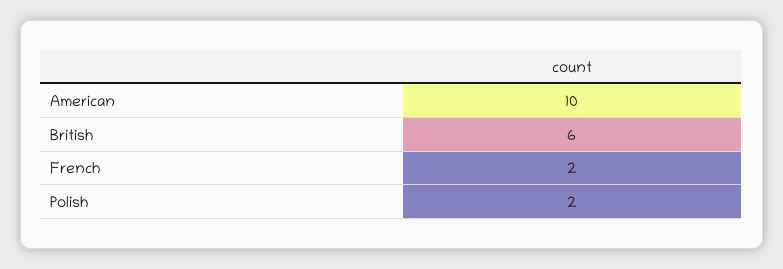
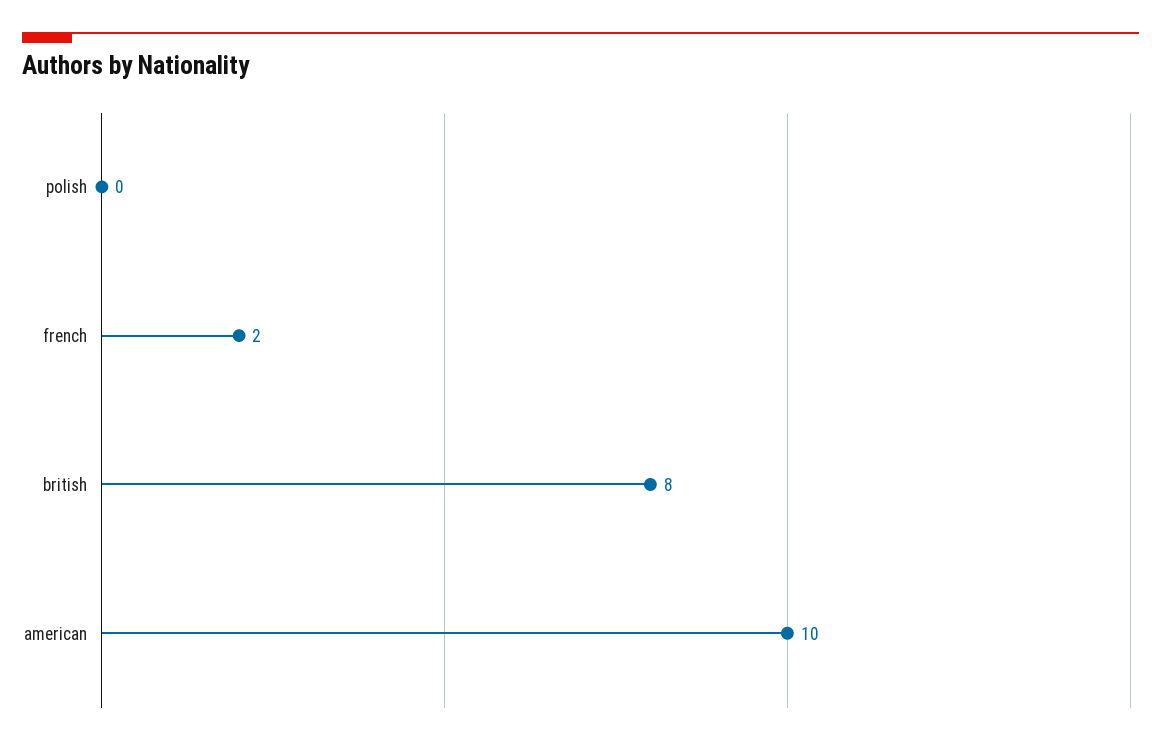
British: 6 -> 8
Polish: 2 -> 0

